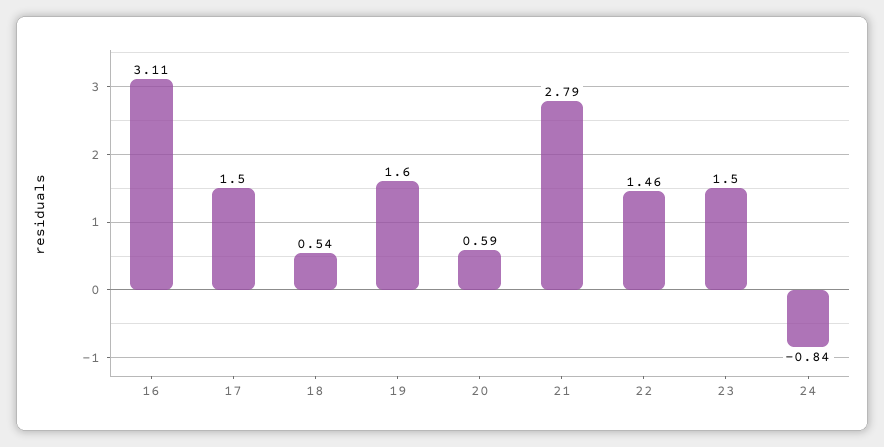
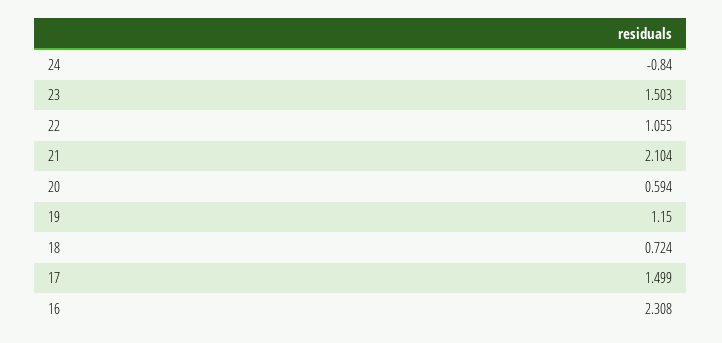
16: 3.11 -> 2.308
18: 0.54 -> 0.724
19: 1.6 -> 1.15
21: 2.79 -> 2.104
22: 1.46 -> 1.055

